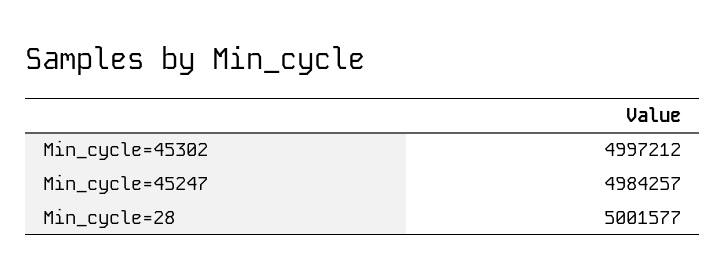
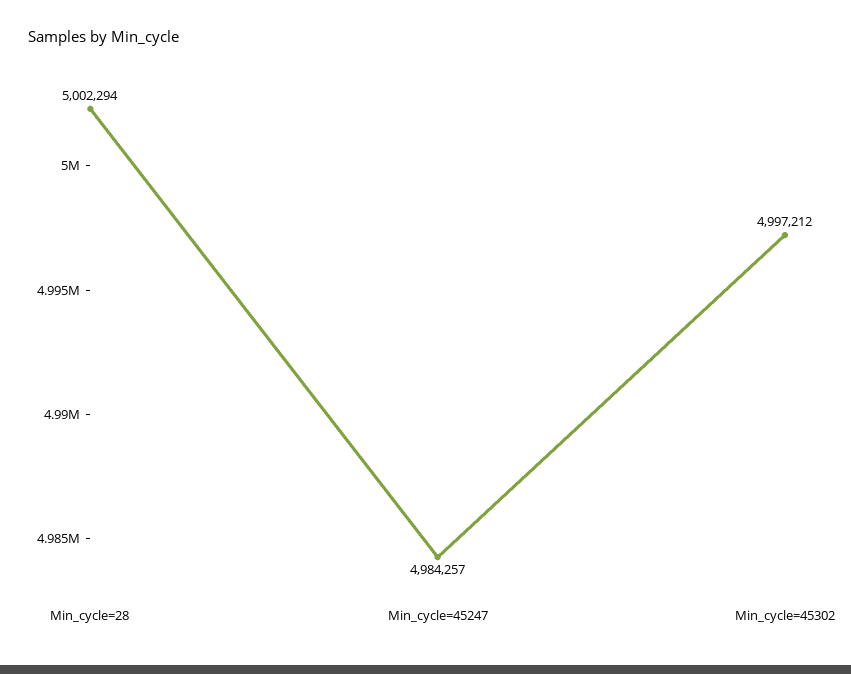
Min_cycle=28: 5001577 -> 5002294

